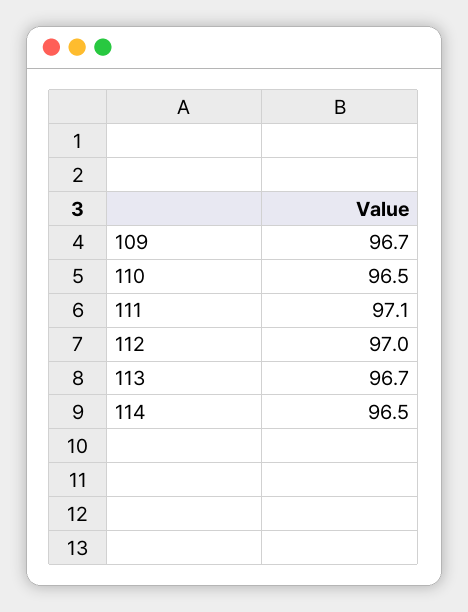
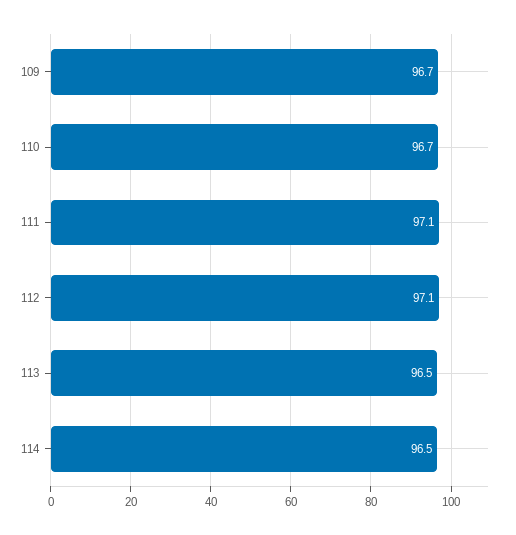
110: 96.5 -> 96.7
112: 97 -> 97.1
113: 96.7 -> 96.5

